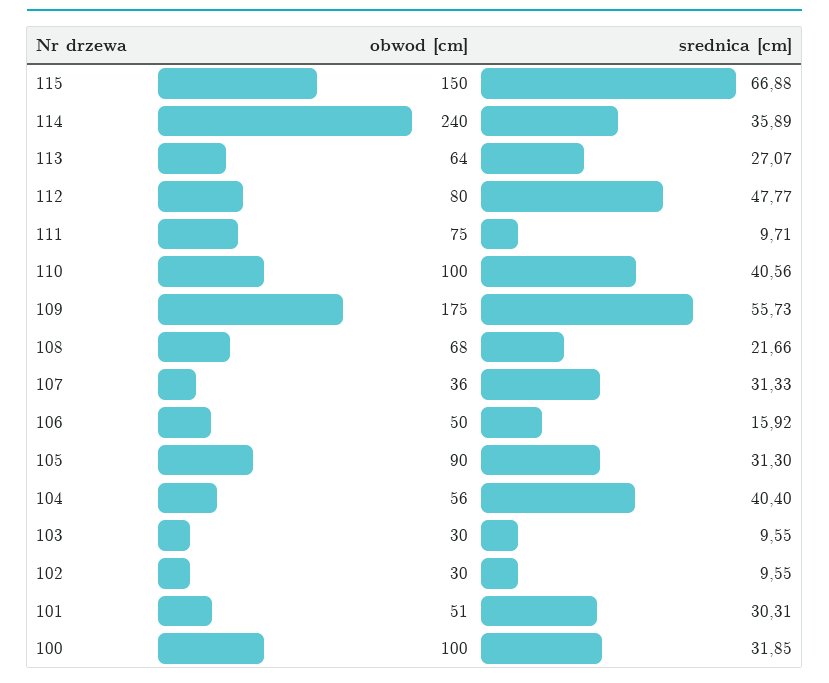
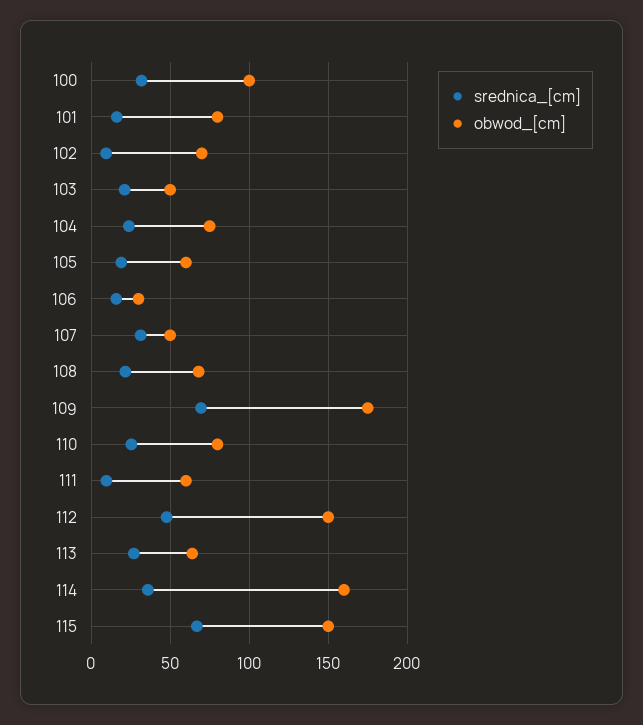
obwod [cm], 114: 240 -> 160
obwod [cm], 112: 80 -> 150
obwod [cm], 111: 75 -> 60
obwod [cm], 110: 100 -> 80
srednica [cm], 110: 40.56 -> 25
srednica [cm], 109: 55.73 -> 70
obwod [cm], 107: 36 -> 50
obwod [cm], 106: 50 -> 30
obwod [cm], 105: 90 -> 60
srednica [cm], 105: 31.3 -> 20
obwod [cm], 104: 56 -> 75
srednica [cm], 104: 40.4 -> 25
obwod [cm], 103: 30 -> 50
srednica [cm], 103: 9.55 -> 20
obwod [cm], 102: 30 -> 70
obwod [cm], 101: 51 -> 80
srednica [cm], 101: 30.31 -> 15

